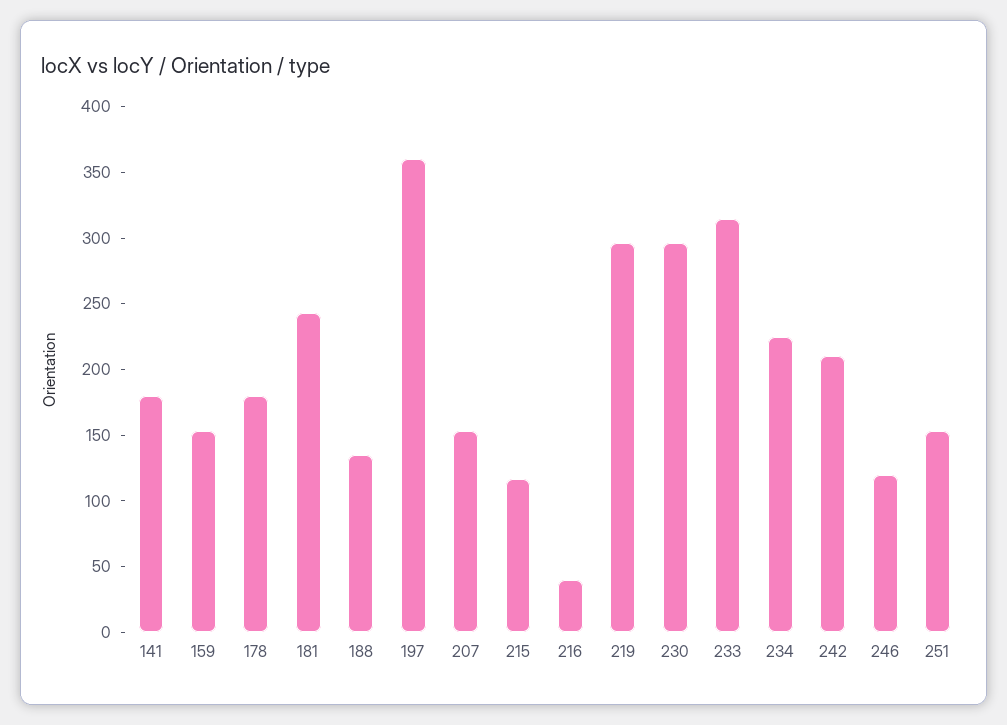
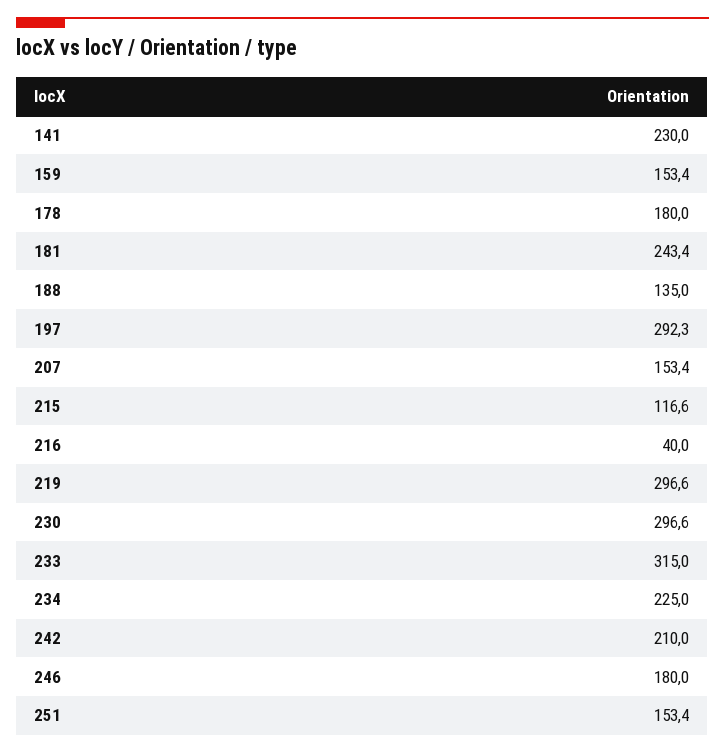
141: 180 -> 230
197: 360 -> 292.3
246: 120 -> 180

